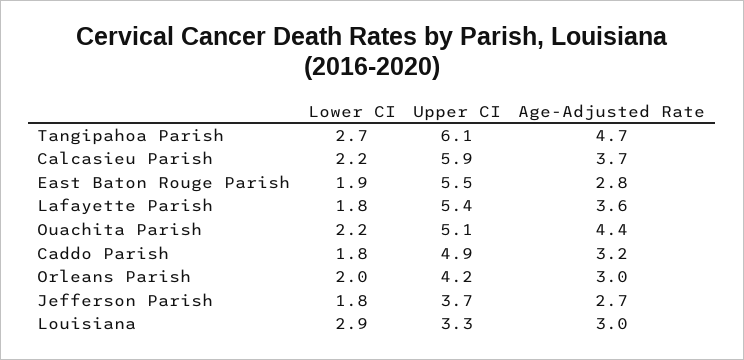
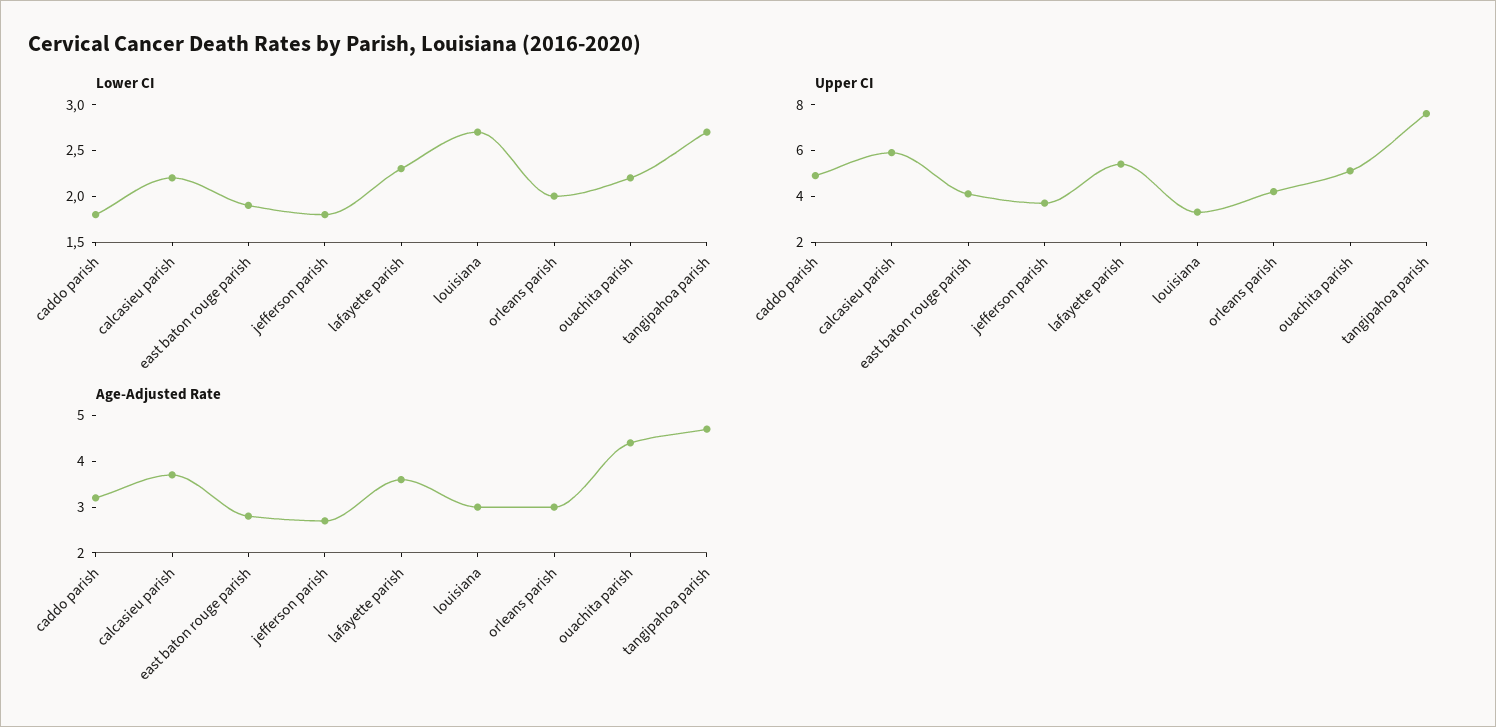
Upper CI, Tangipahoa Parish: 6.1 -> 7.5
Upper CI, East Baton Rouge Parish: 5.5 -> 4
Lower CI, Lafayette Parish: 1.8 -> 2.3
Lower CI, Louisiana: 2.9 -> 2.7

